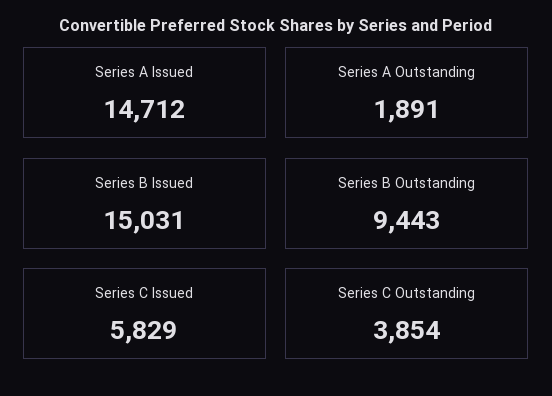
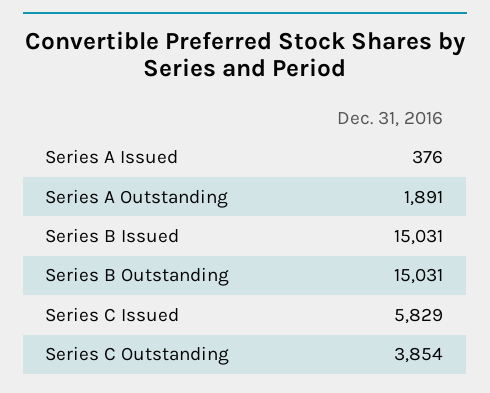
Series A Issued: 14712 -> 376
Series B Outstanding: 9443 -> 15031

